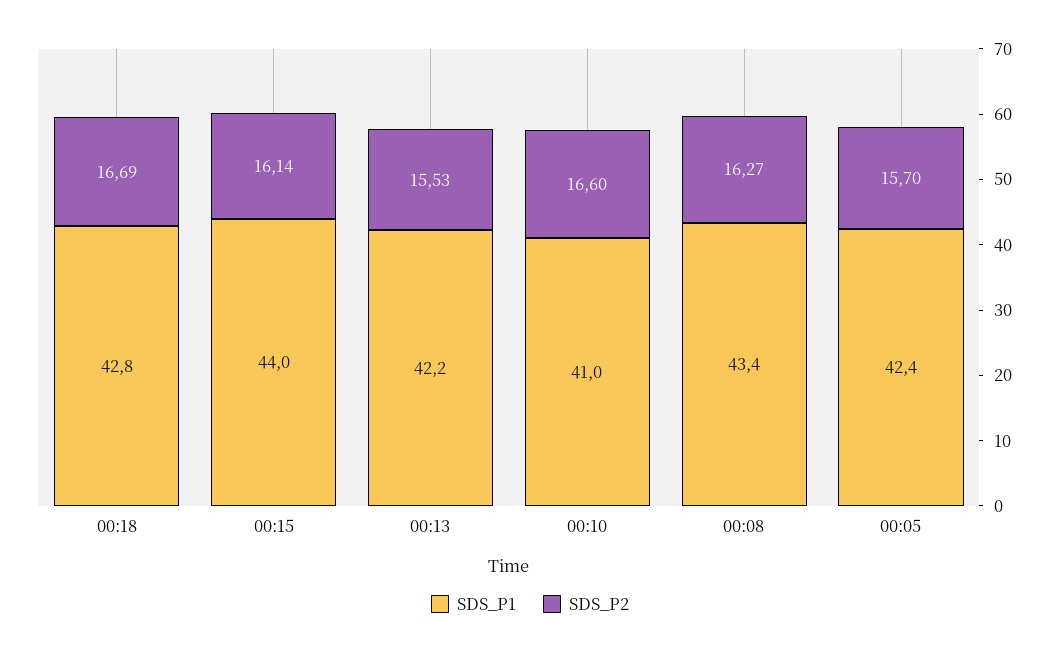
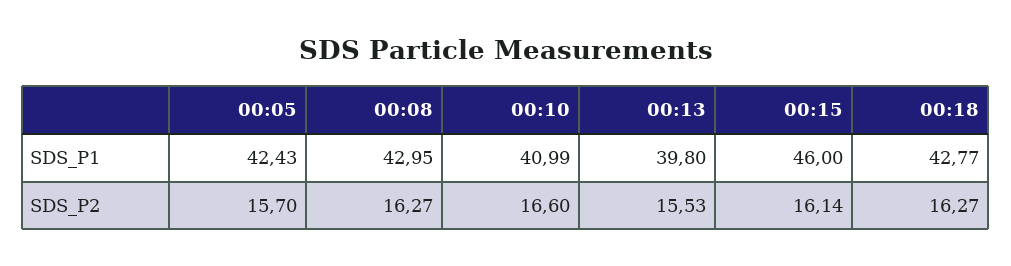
SDS_P2, 00:18: 16.69 -> 16.27
SDS_P1, 00:15: 44 -> 46
SDS_P1, 00:13: 42.2 -> 39.8
SDS_P1, 00:08: 43.4 -> 42.95

